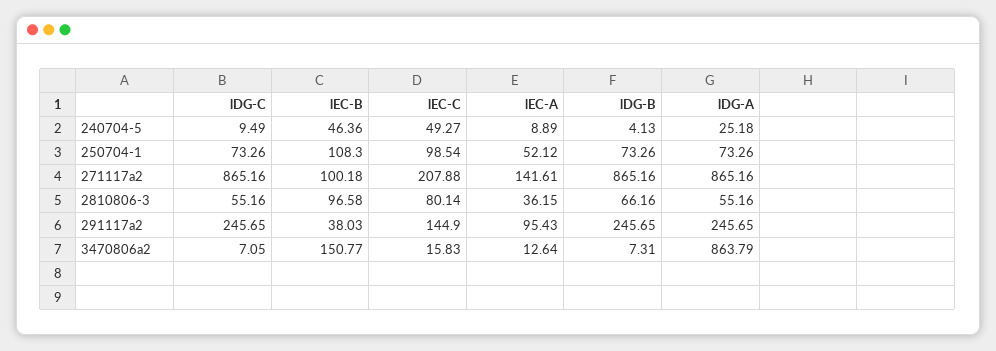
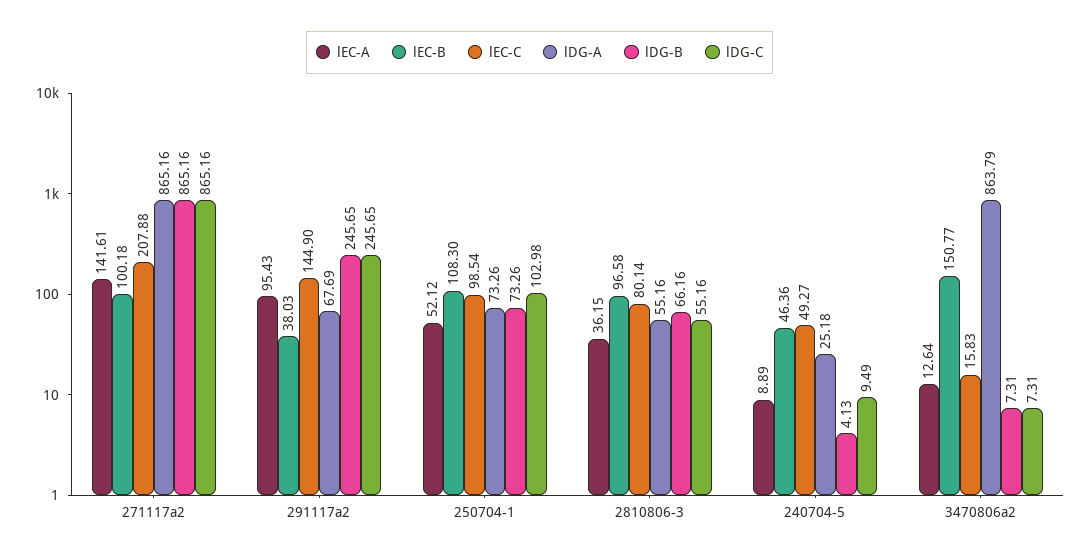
lDG-C, 250704-1: 73.26 -> 102.98
lDG-A, 291117a2: 245.65 -> 67.69
lDG-C, 3470806a2: 7.05 -> 7.31

